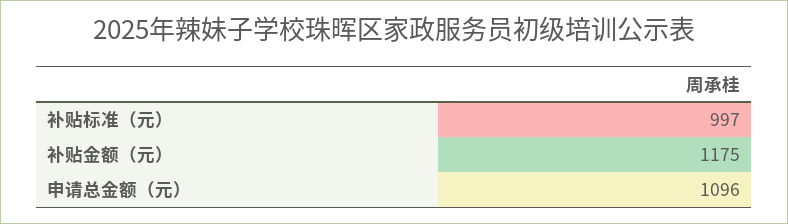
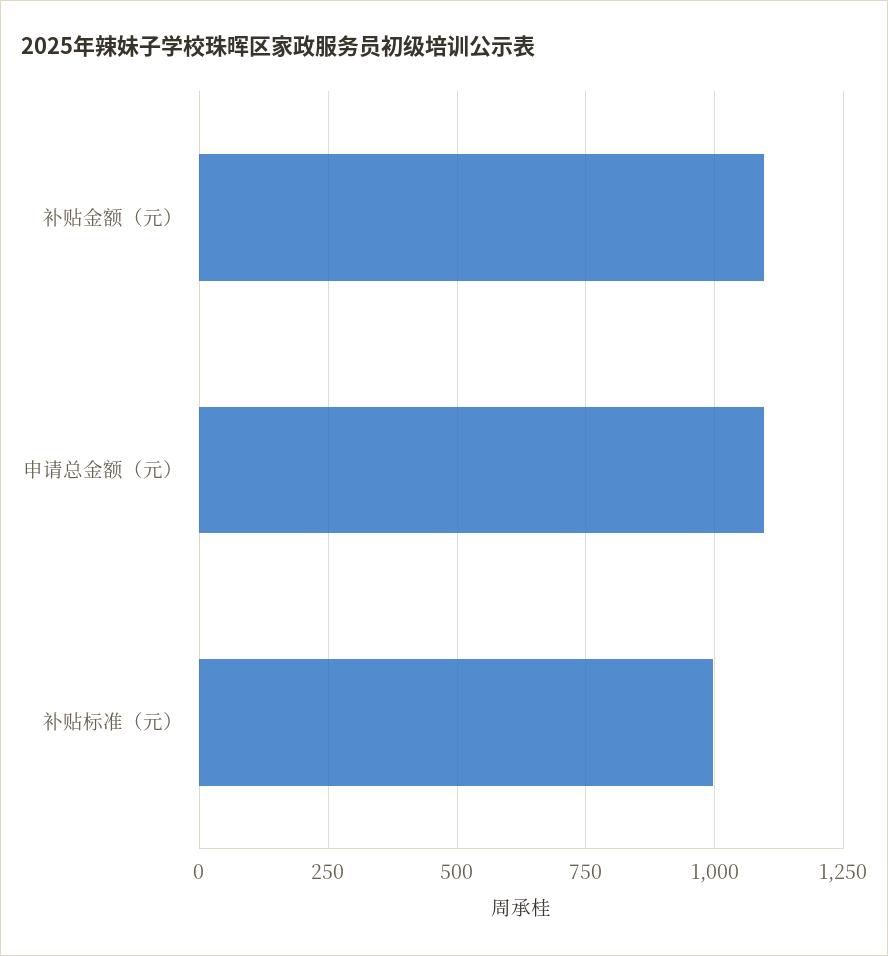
补贴金额（元）: 1175 -> 1100

